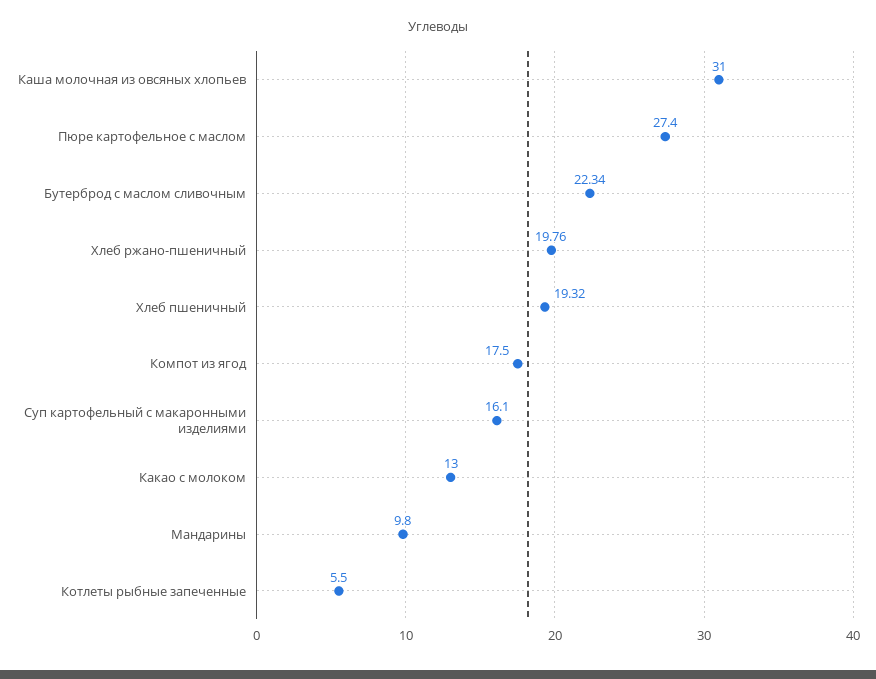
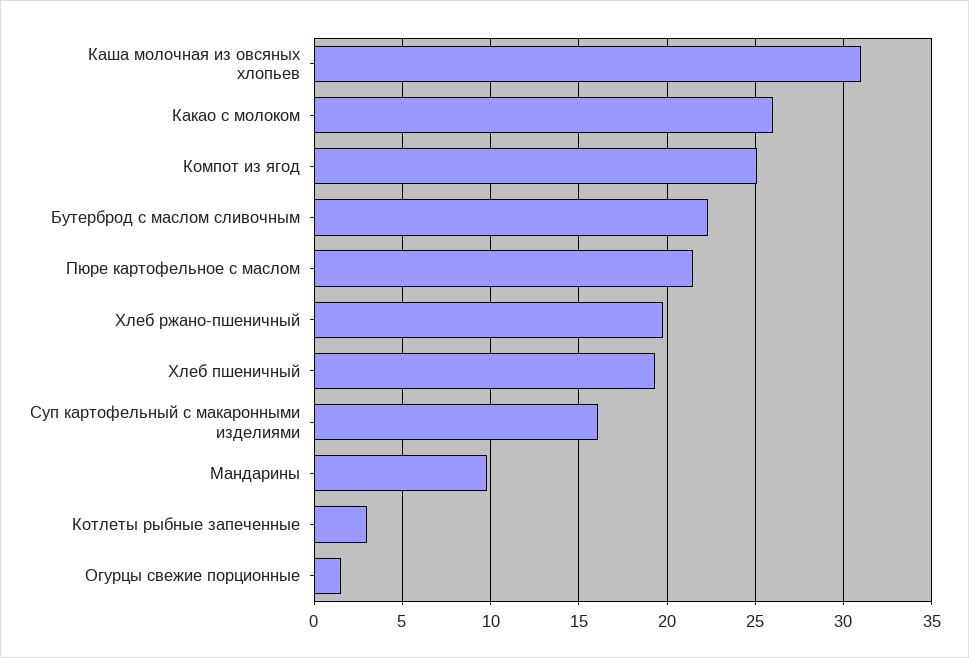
Пюре картофельное с маслом: 27.4 -> 21.5
Компот из ягод: 17.5 -> 25
Какао с молоком: 13 -> 26
Котлеты рыбные запеченные: 5.5 -> 3
Огурцы свежие порционные: none -> 1.5

